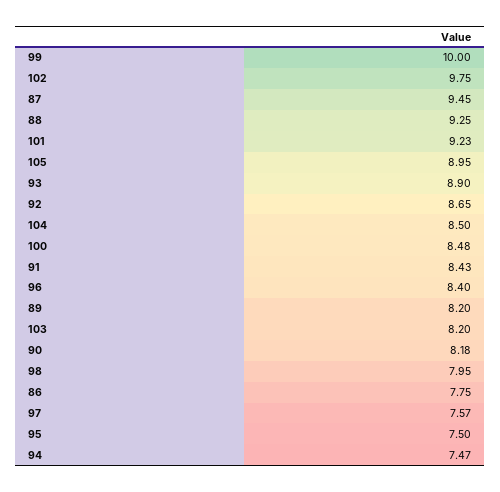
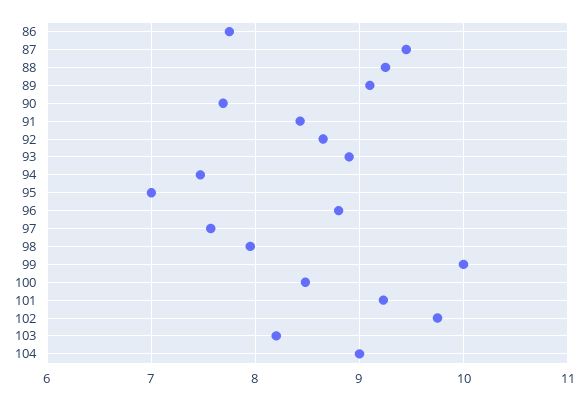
105: 8.95 -> none
104: 8.5 -> 9
96: 8.4 -> 8.8
89: 8.2 -> 9.1
90: 8.18 -> 7.7
95: 7.5 -> 7

